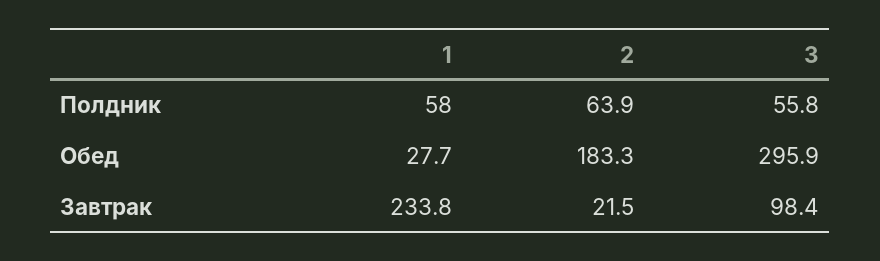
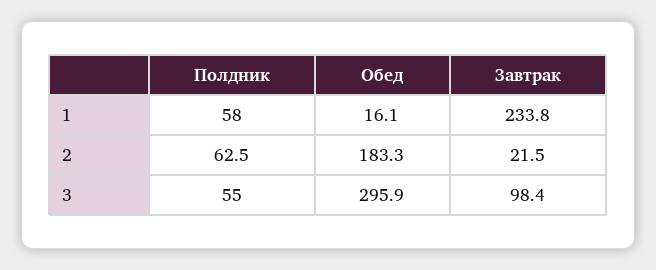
2, Полдник: 63.9 -> 62.5
3, Полдник: 55.8 -> 55
1, Обед: 27.7 -> 16.1

